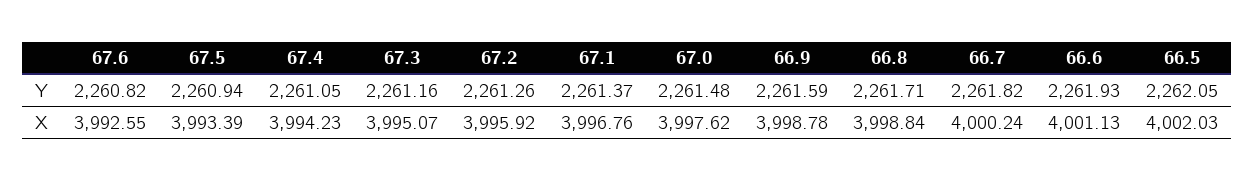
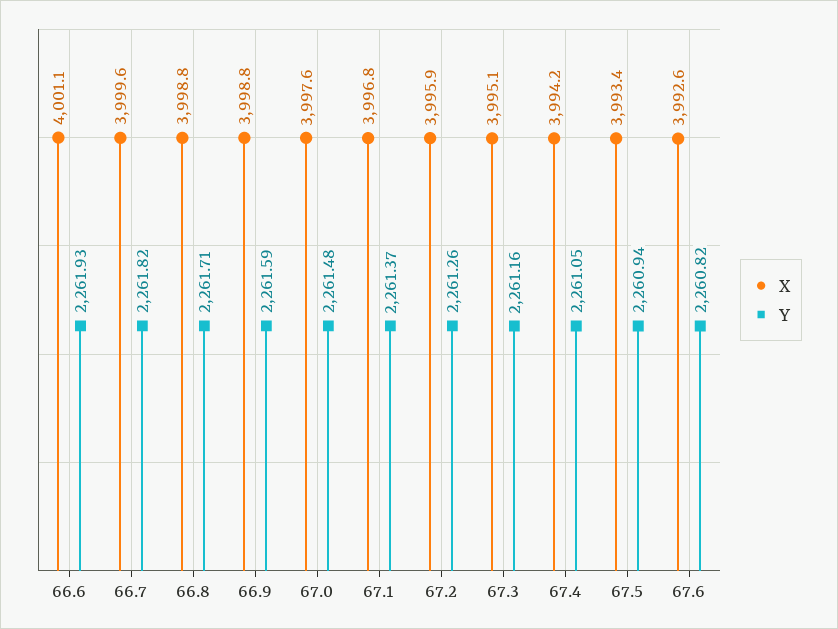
Y, 66.5: 2262.05 -> none
X, 66.7: 4000.24 -> 3999.6
X, 66.5: 4002.03 -> none

